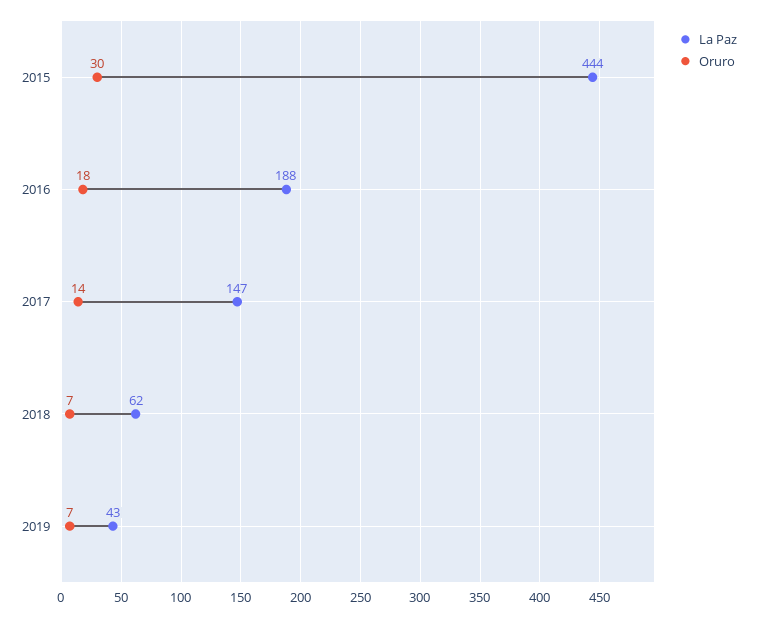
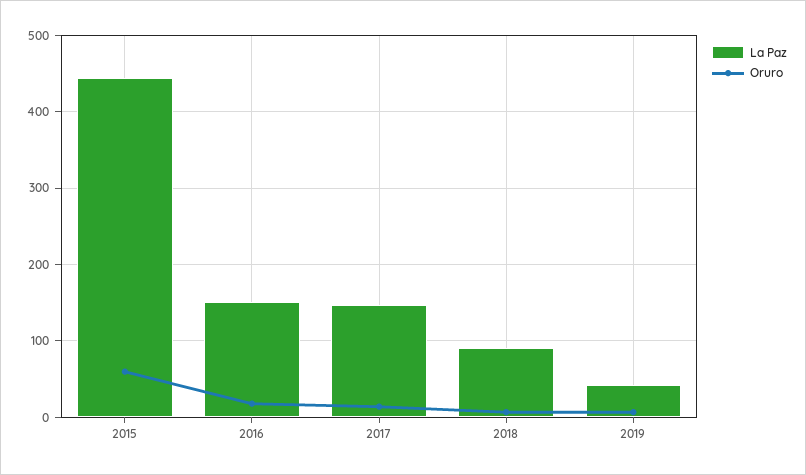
Oruro, 2015: 30 -> 60
La Paz, 2016: 188 -> 150
La Paz, 2018: 62 -> 90

